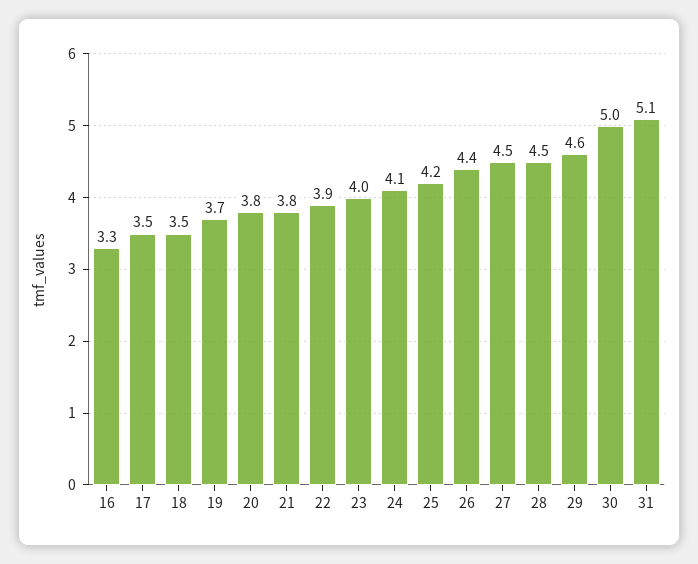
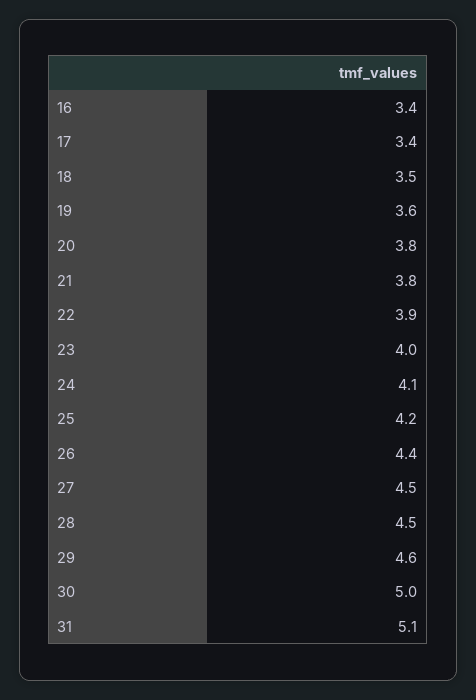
16: 3.3 -> 3.4
17: 3.5 -> 3.4
19: 3.7 -> 3.6

